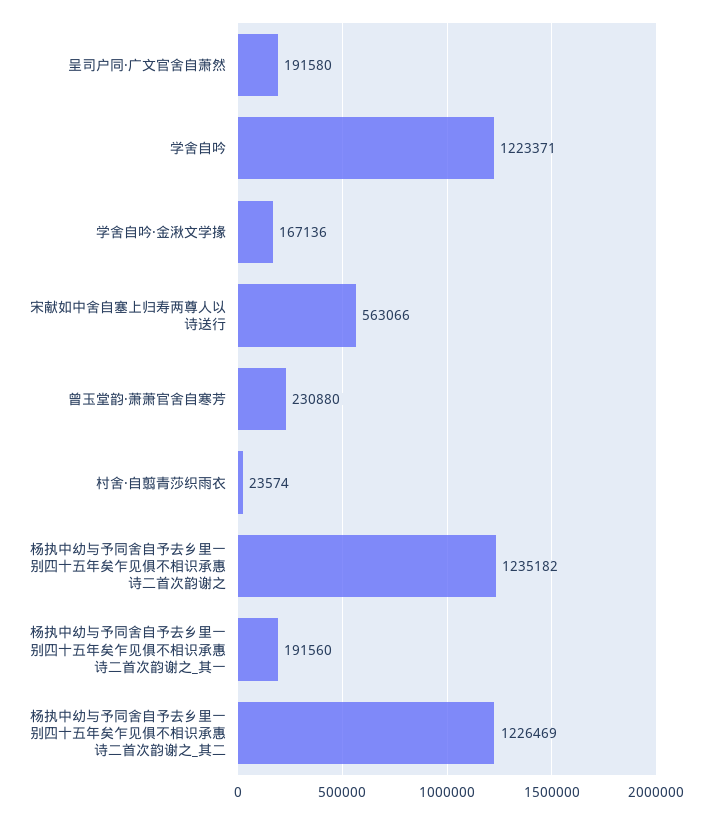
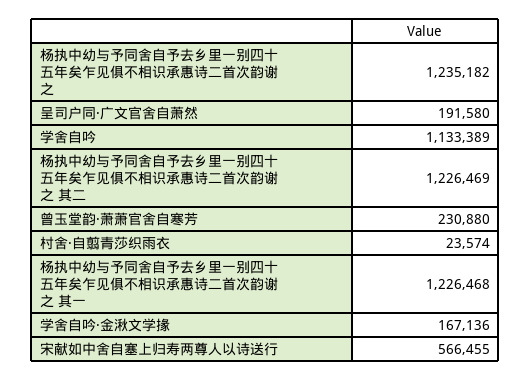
学舍自吟: 1223371 -> 1133389
宋献如中舍自塞上归寿两尊人以诗送行: 563066 -> 566455
杨执中幼与予同舍自予去乡里一别四十五年矣乍见俱不相识承惠诗二首次韵谢之_其一: 191560 -> 1226468

